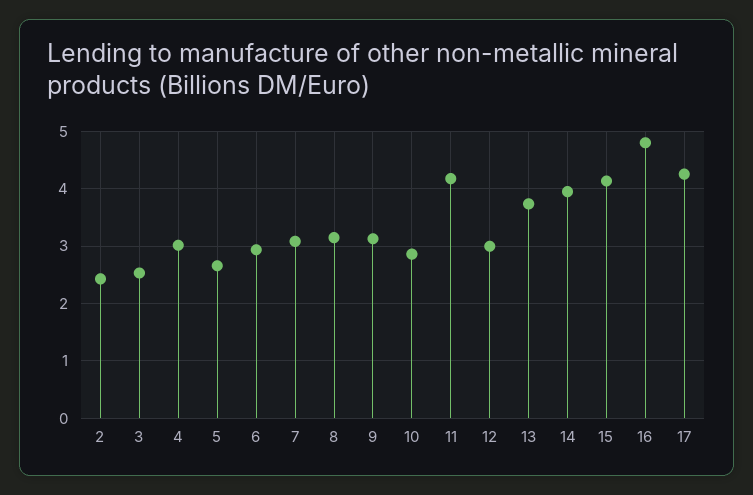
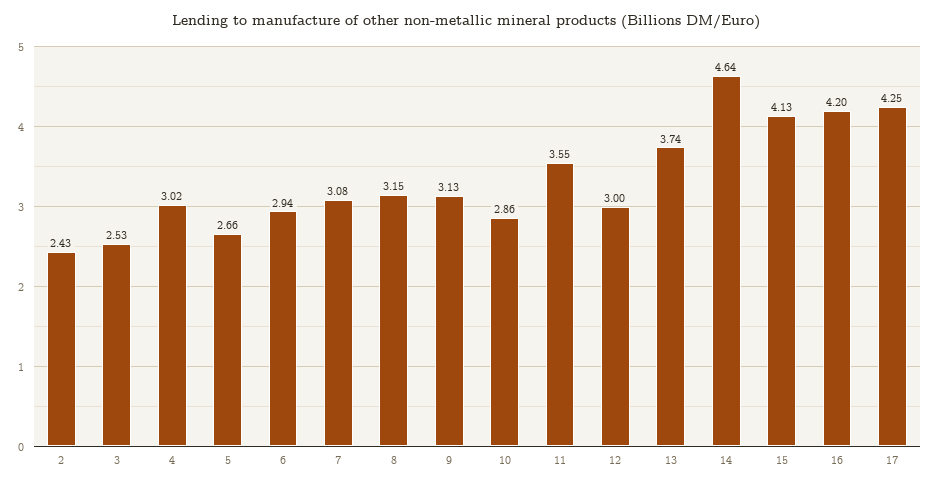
11: 4.2 -> 3.55
14: 4 -> 4.64
16: 4.8 -> 4.2

